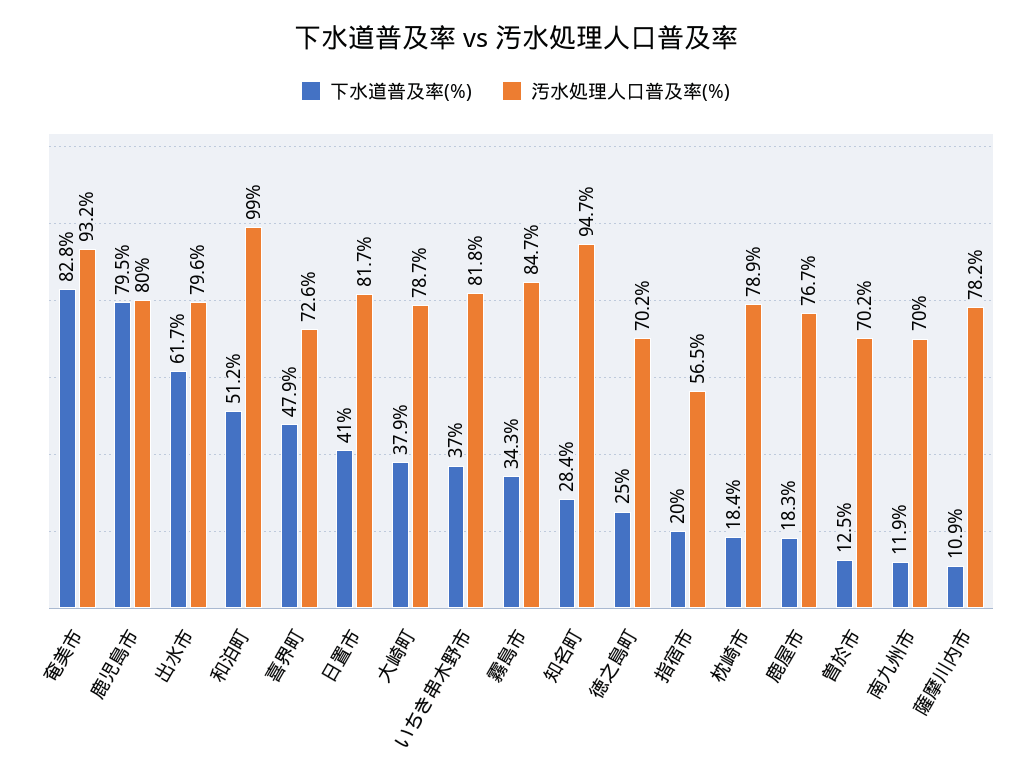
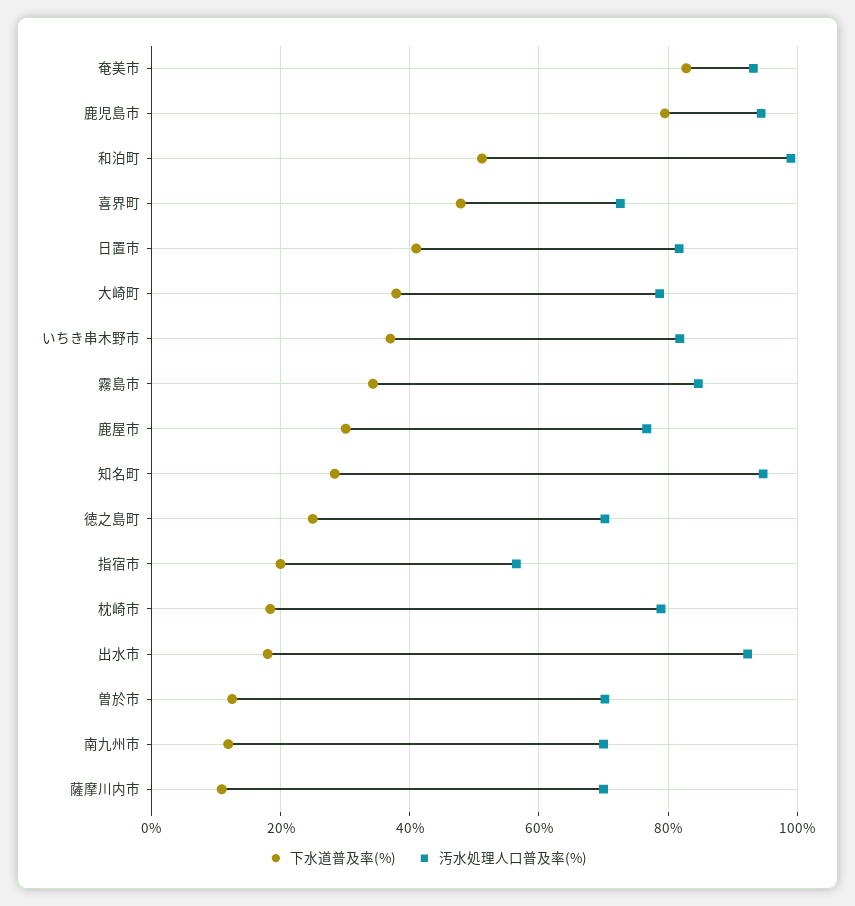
汚水処理人口普及率(%), 鹿児島市: 80 -> 94
下水道普及率(%), 出水市: 61.7 -> 18
汚水処理人口普及率(%), 出水市: 79.6 -> 92
下水道普及率(%), 鹿屋市: 18.3 -> 30
汚水処理人口普及率(%), 薩摩川内市: 78.2 -> 70

